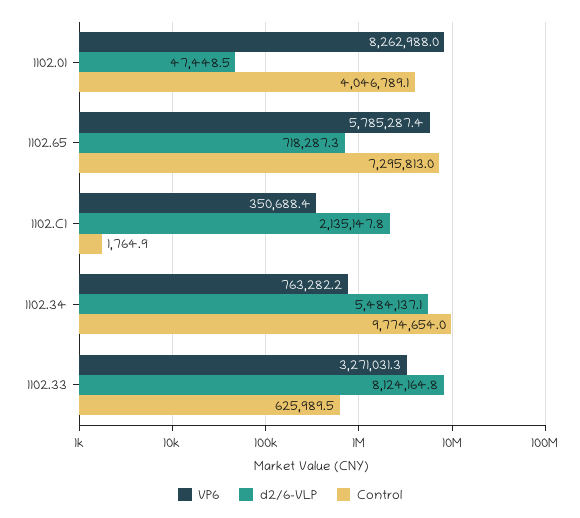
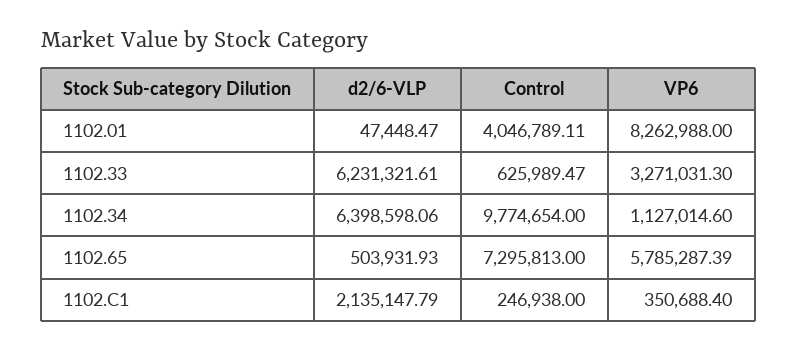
d2/6-VLP, 1102.65: 718287.3 -> 503931.93
Control, 1102.C1: 1764.9 -> 246938
VP6, 1102.34: 763282.2 -> 1127014.6
d2/6-VLP, 1102.34: 5484137.1 -> 6398598.06
d2/6-VLP, 1102.33: 8124164.8 -> 6231321.61

